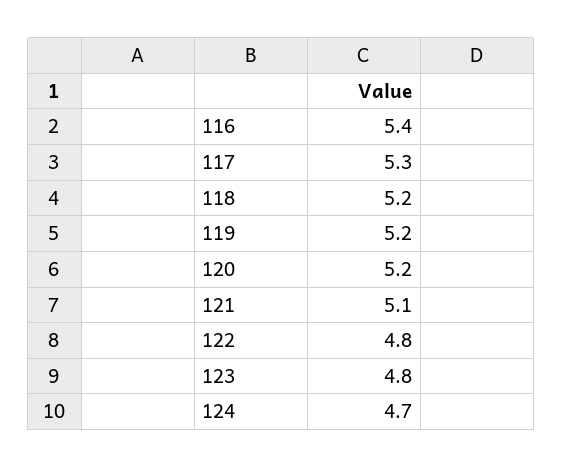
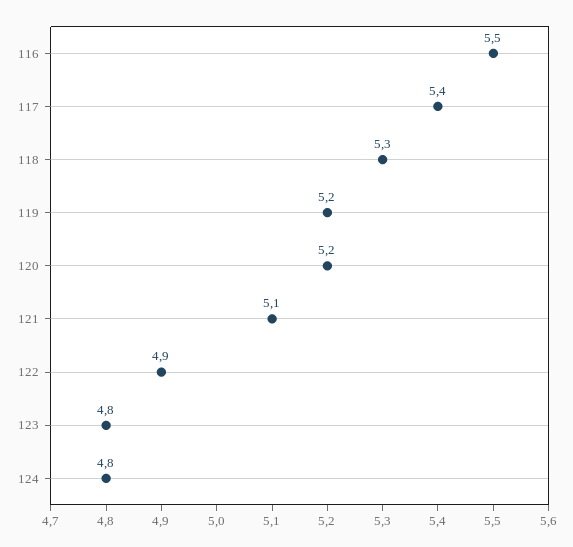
116: 5.4 -> 5.5
117: 5.3 -> 5.4
118: 5.2 -> 5.3
122: 4.8 -> 4.9
124: 4.7 -> 4.8

